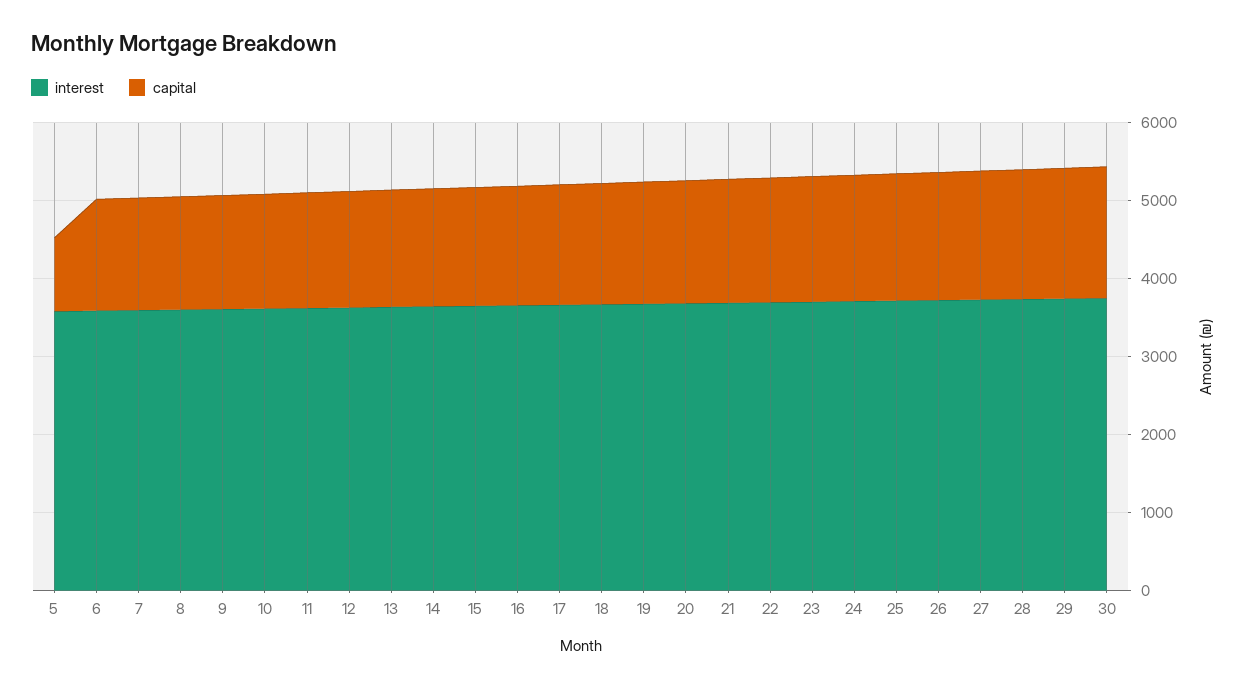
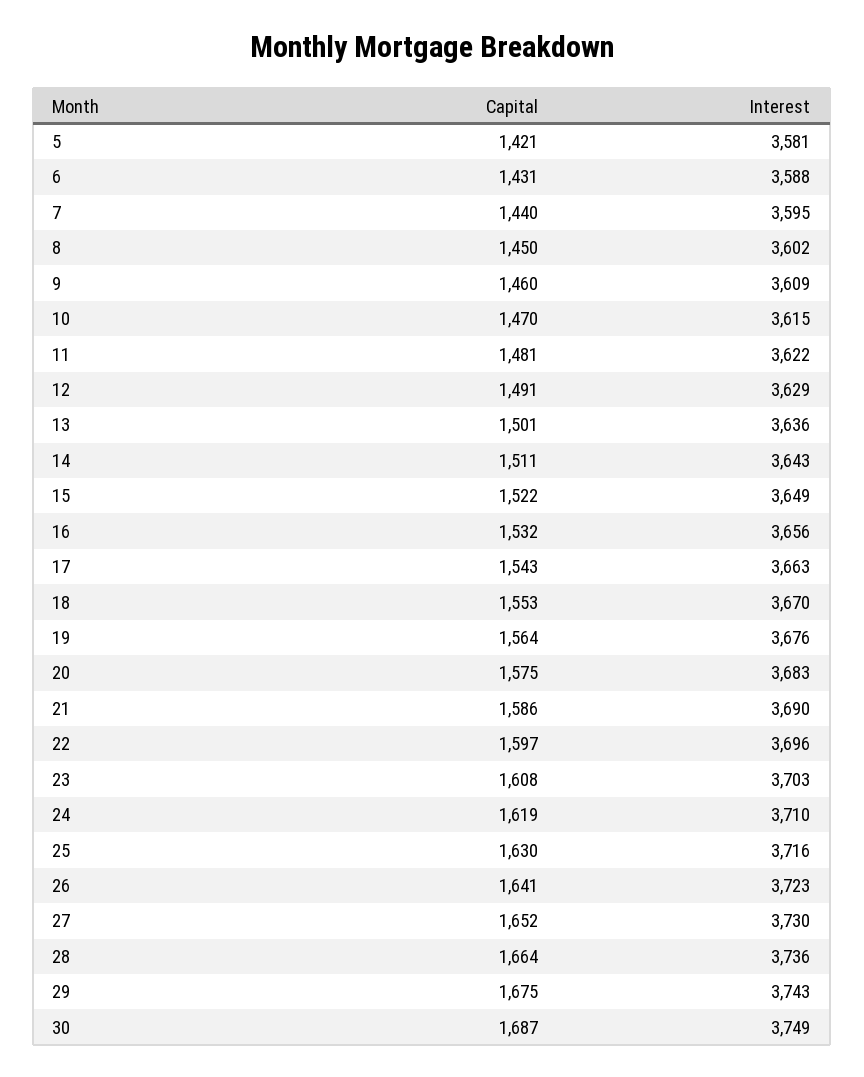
capital, 5: 1000 -> 1421

